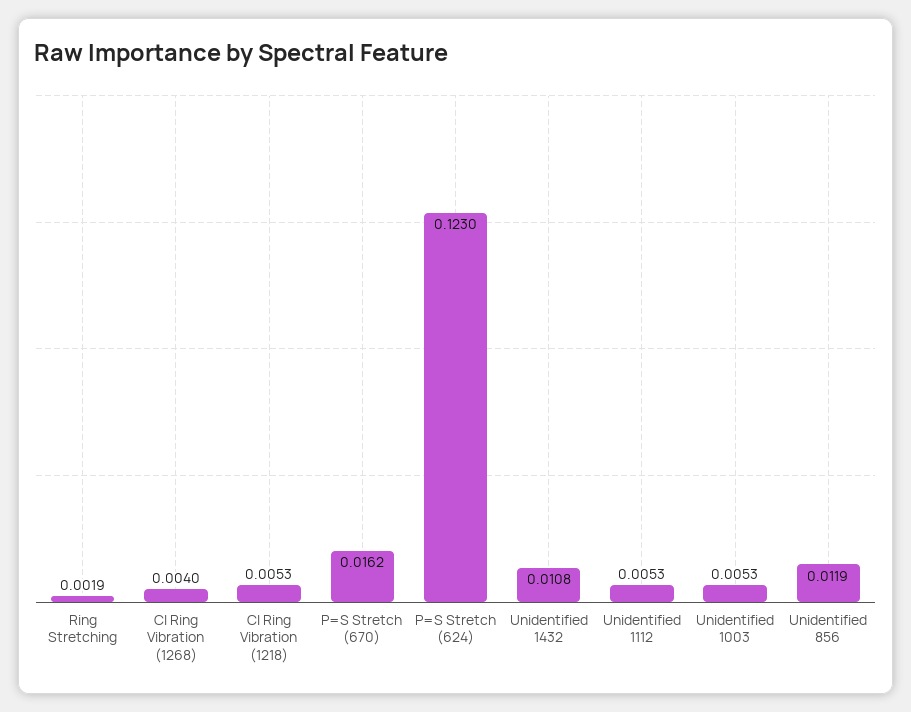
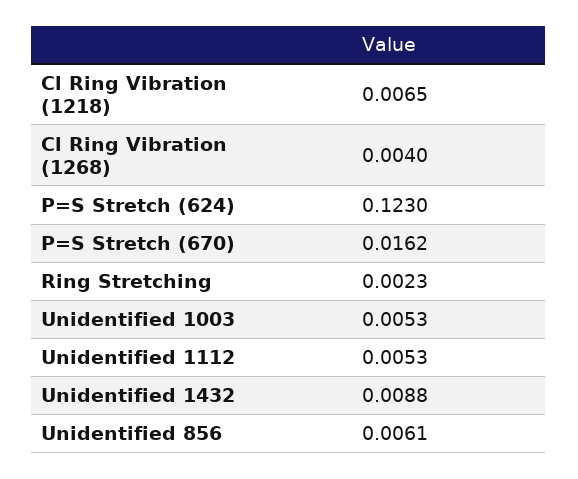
Ring Stretching: 0.0019 -> 0.0023
Cl Ring Vibration (1218): 0.0053 -> 0.0065
Unidentified 1432: 0.0108 -> 0.0088
Unidentified 856: 0.0119 -> 0.0061

